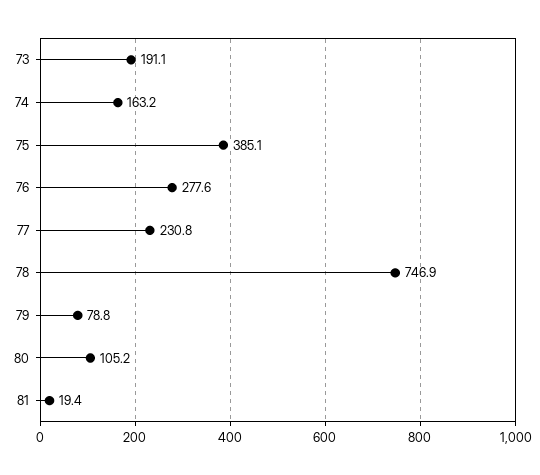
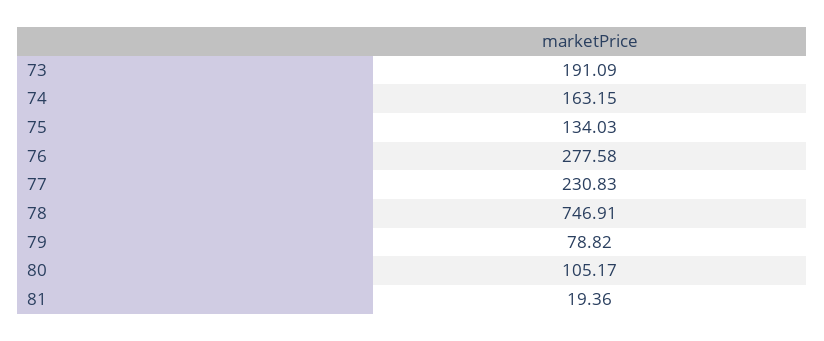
75: 385.1 -> 134.03

